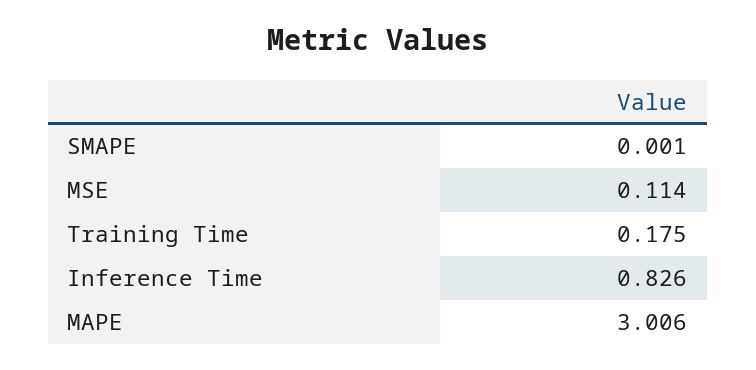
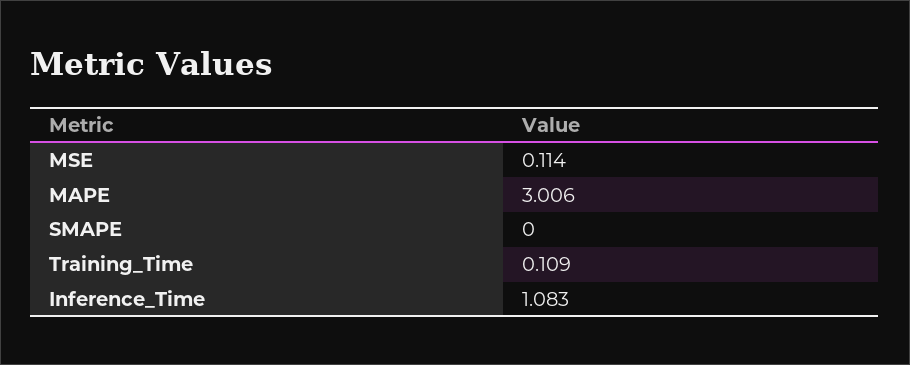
SMAPE: 0.001 -> 0
Training Time: 0.175 -> 0.109
Inference Time: 0.826 -> 1.083

